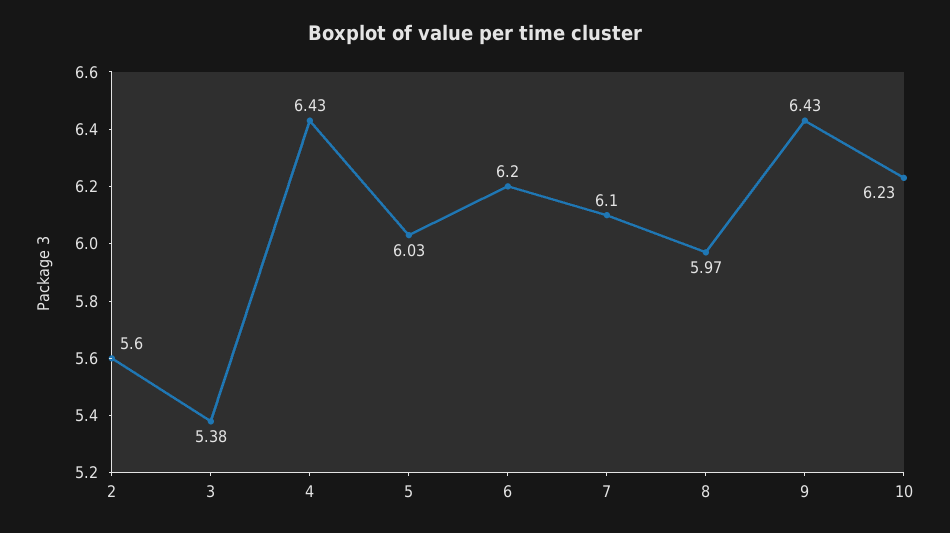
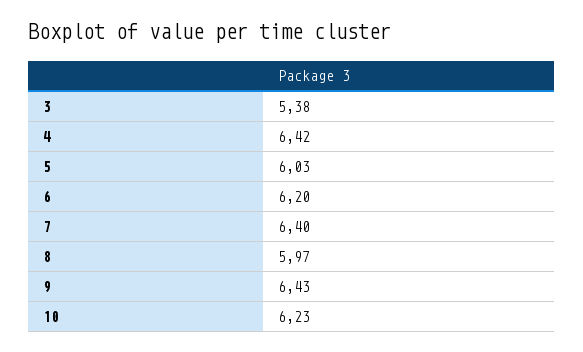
2: 5.6 -> none
4: 6.43 -> 6.42
7: 6.1 -> 6.4

